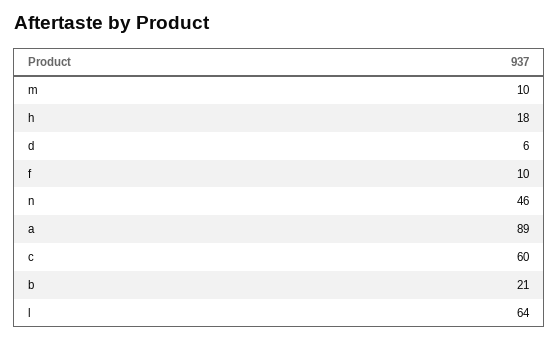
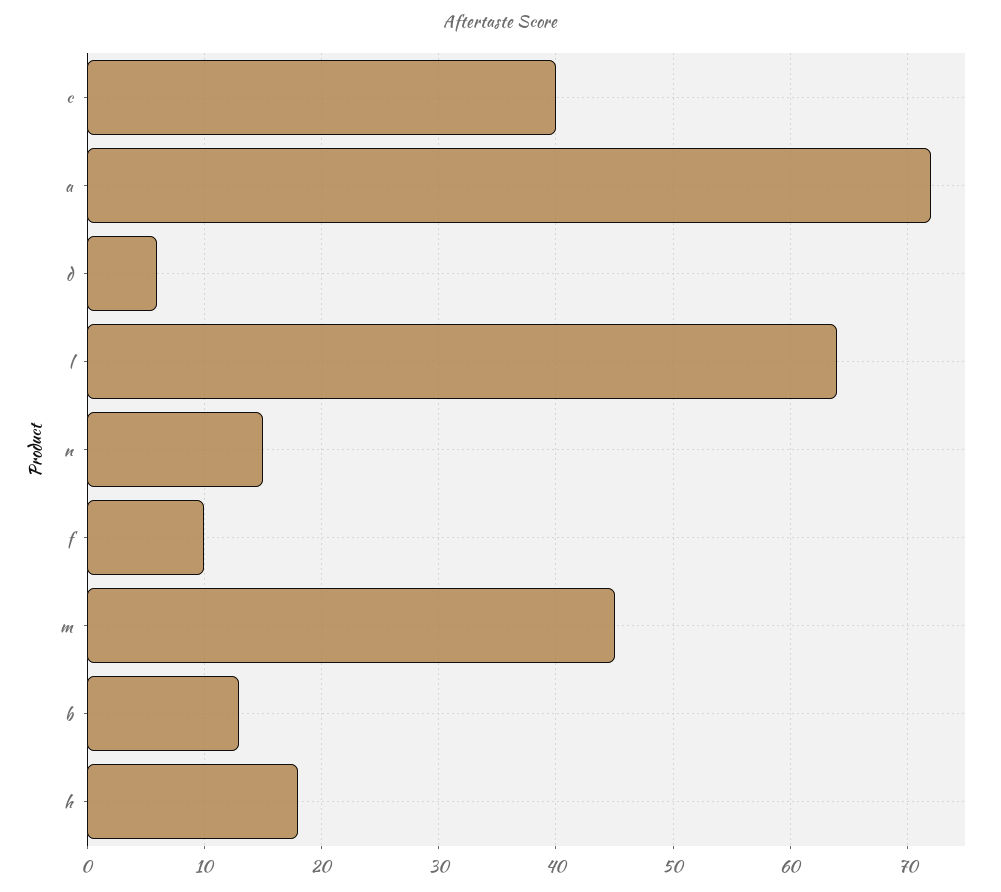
m: 10 -> 45
n: 46 -> 15
a: 89 -> 72
c: 60 -> 40
b: 21 -> 13

